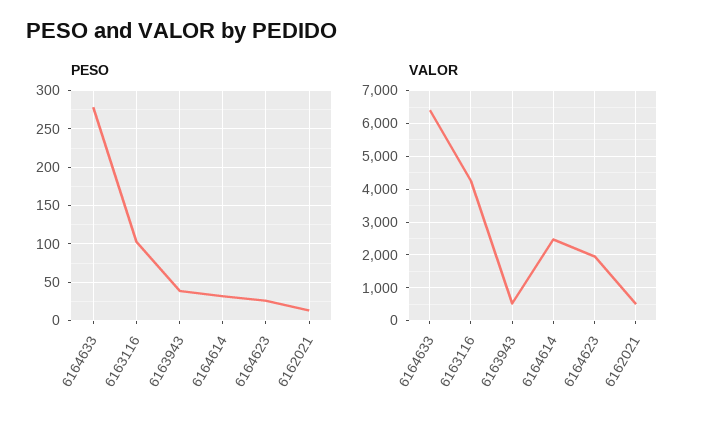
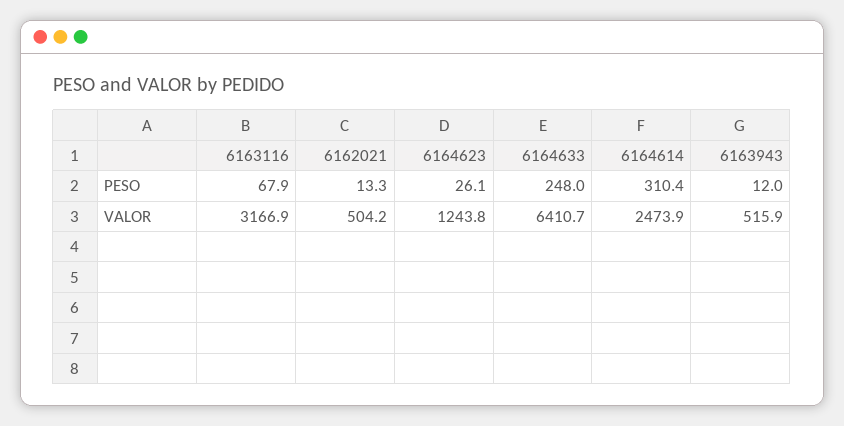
PESO, 6164633: 280 -> 248
PESO, 6163116: 100 -> 67.9
PESO, 6163943: 40 -> 12
PESO, 6164614: 30 -> 310.4
VALOR, 6163116: 4200 -> 3166.9
VALOR, 6164623: 2000 -> 1243.8

